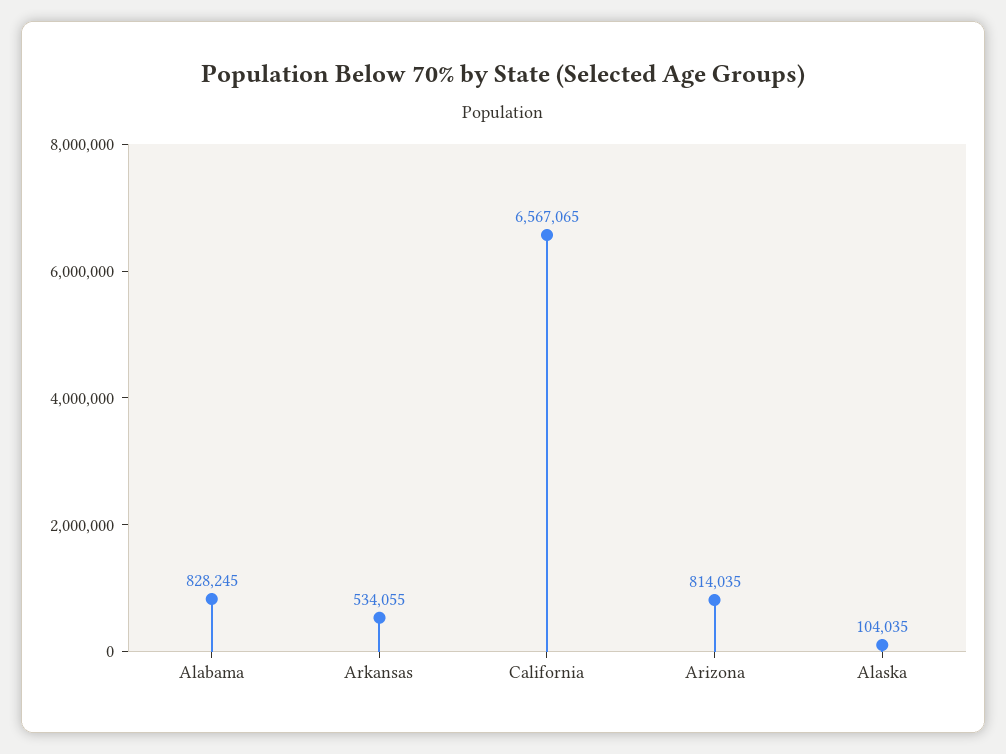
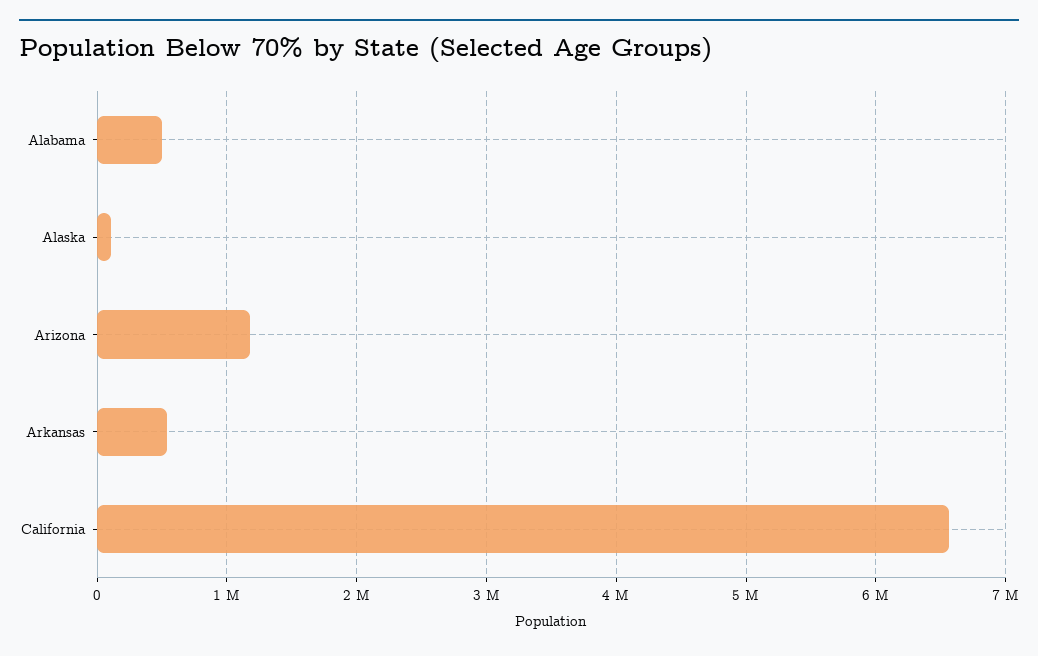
Alabama: 828245 -> 500000
Arizona: 814035 -> 1200000

